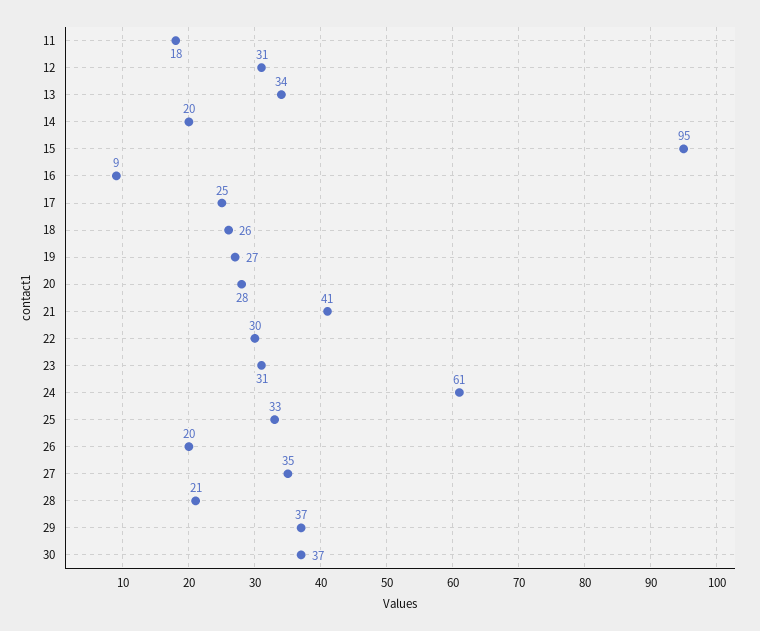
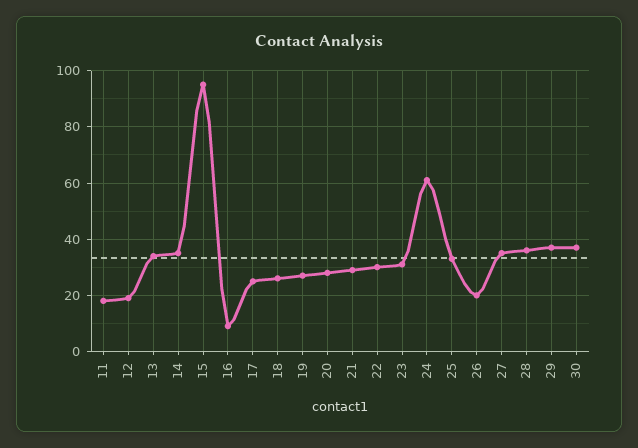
12: 31 -> 20
14: 20 -> 35
21: 41 -> 30
28: 21 -> 35

